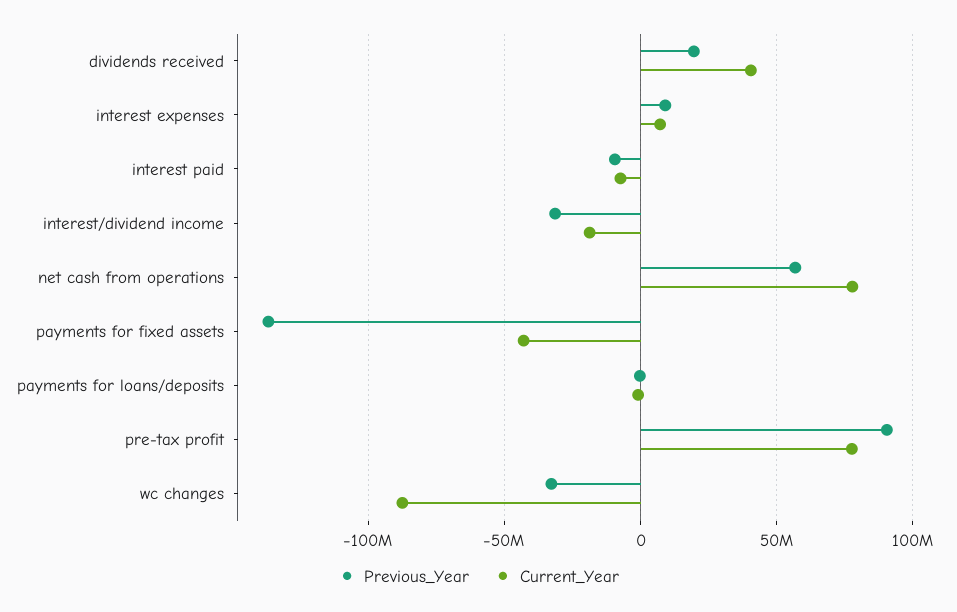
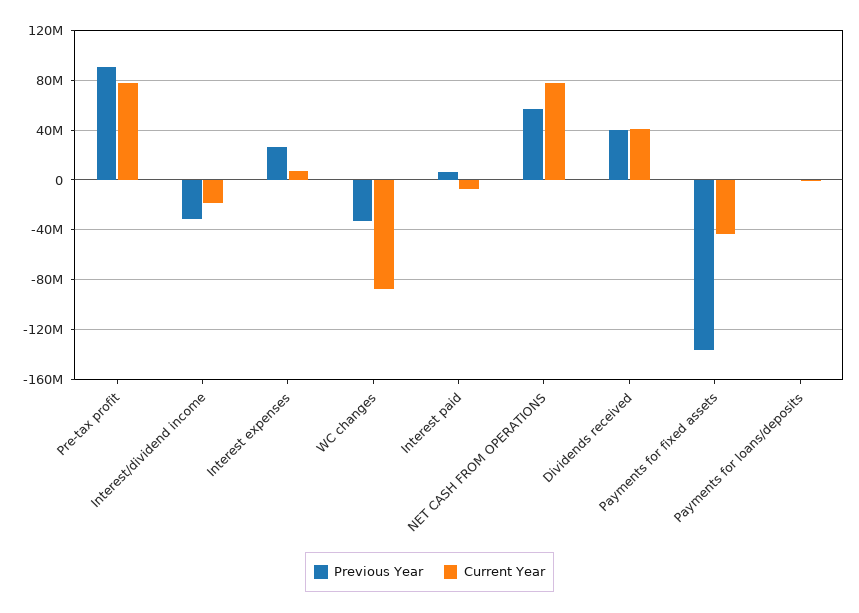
Previous_Year, dividends received: 20000000 -> 40000000
Previous_Year, interest expenses: 10000000 -> 25000000
Previous_Year, interest paid: -10000000 -> 5000000

